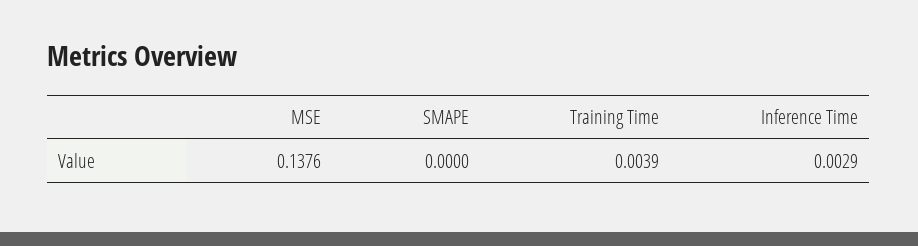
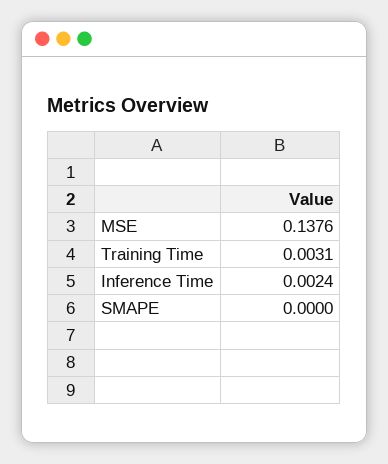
Training Time: 0.0039 -> 0.0031
Inference Time: 0.0029 -> 0.0024

